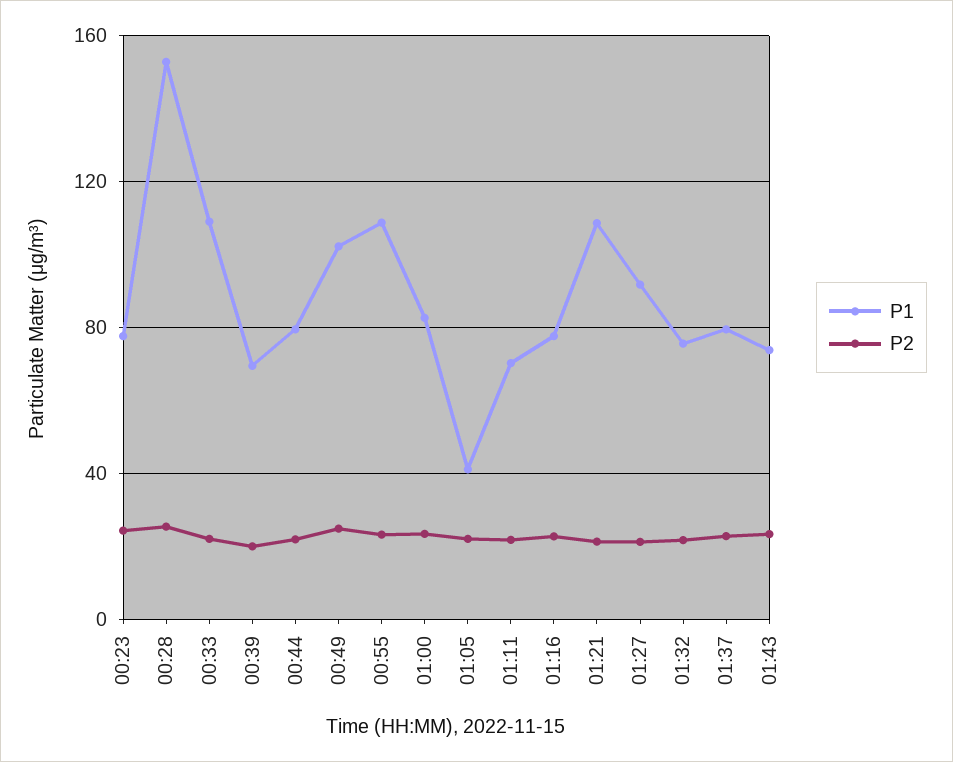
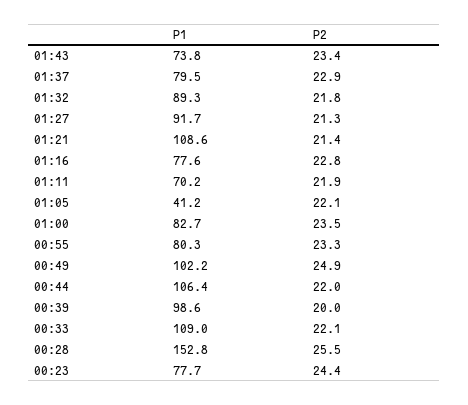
P1, 00:39: 70 -> 98.6
P1, 00:44: 80 -> 106.4
P1, 00:55: 110 -> 80.3
P1, 01:32: 75 -> 89.3

